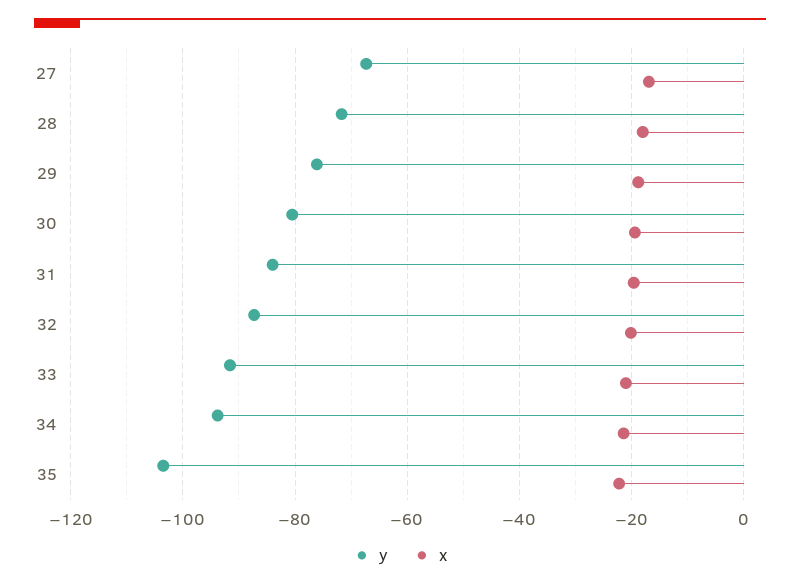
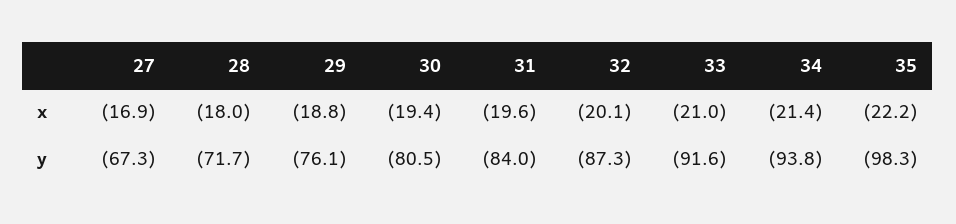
y, 35: -104 -> -98.3

